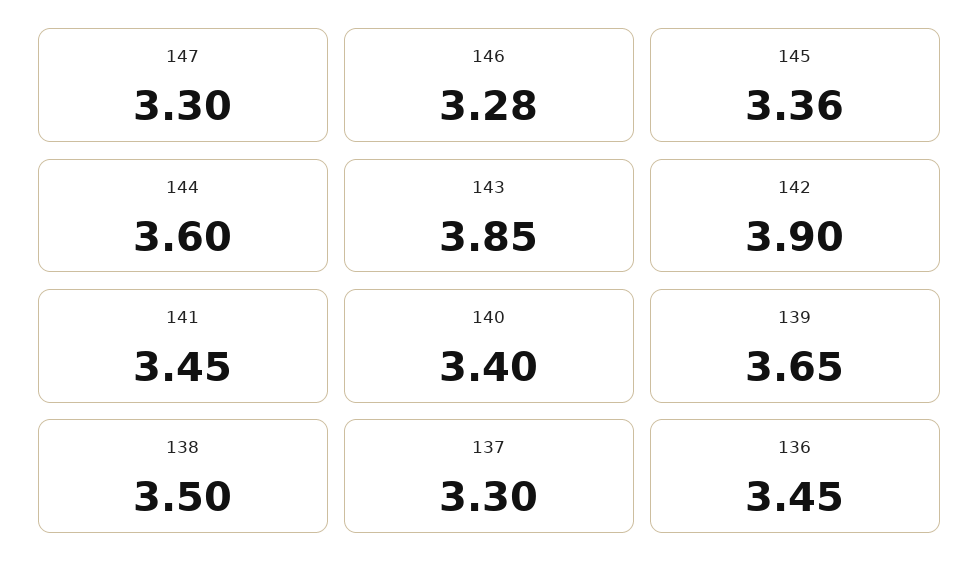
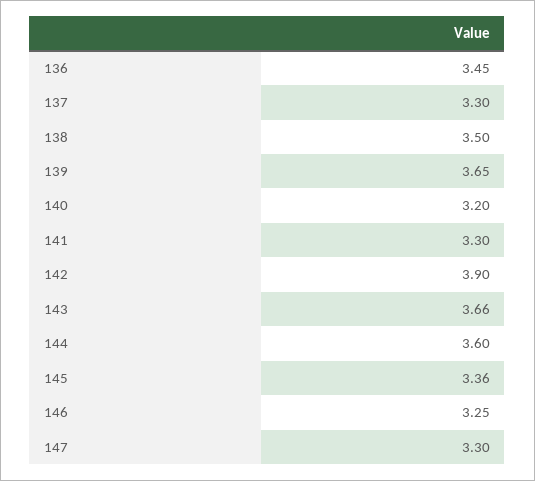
146: 3.28 -> 3.25
143: 3.85 -> 3.66
141: 3.45 -> 3.3
140: 3.4 -> 3.2

